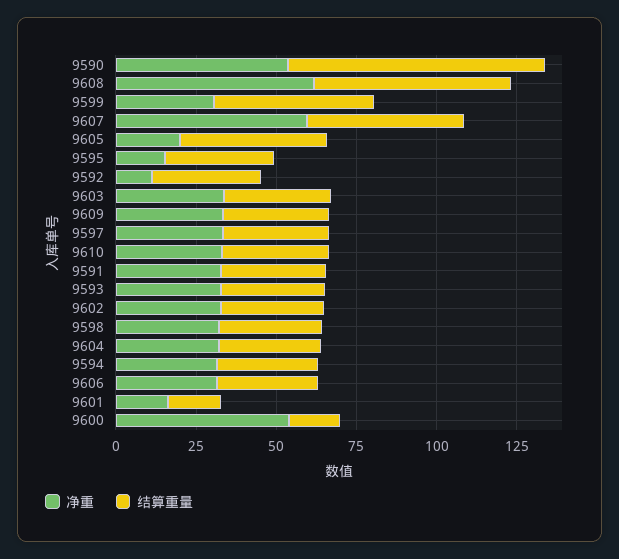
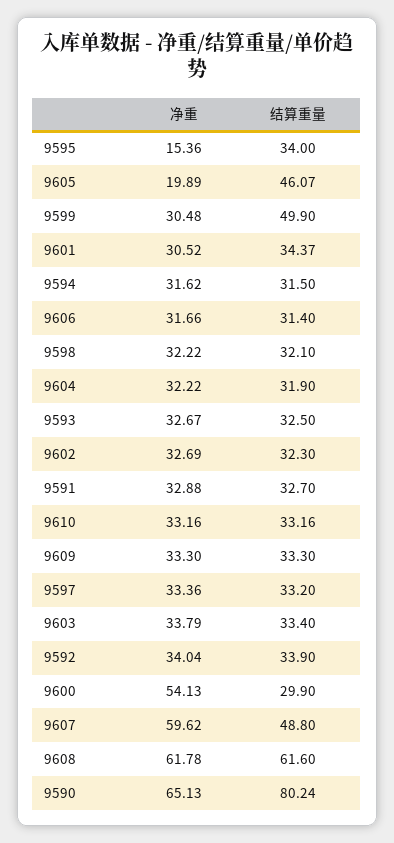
净重, 9590: 55 -> 65.13
净重, 9592: 10 -> 34.04
净重, 9601: 15 -> 30.52
结算重量, 9601: 15 -> 34.37
结算重量, 9600: 15 -> 29.9

